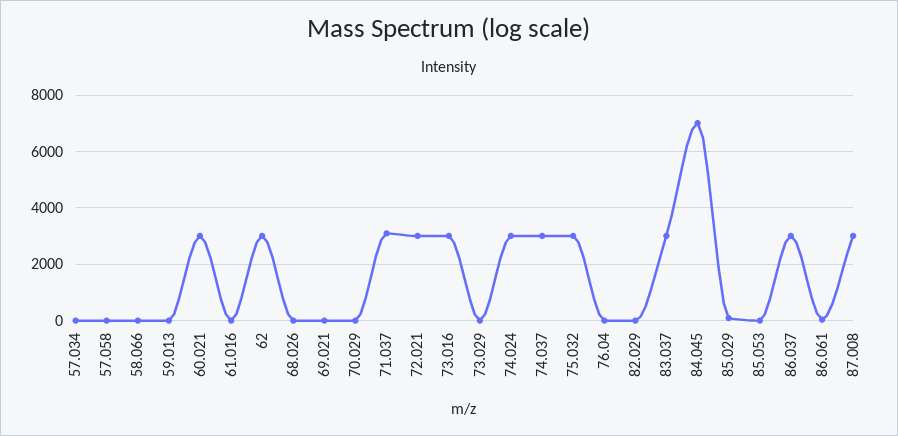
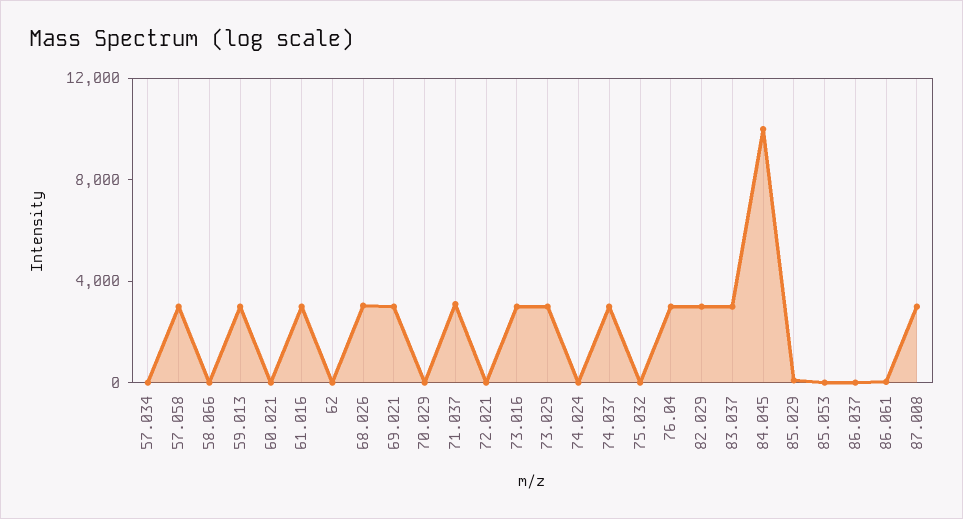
57.058: 0 -> 3000
59.013: 0 -> 3000
60.021: 3000 -> 0
61.016: 0 -> 3000
62: 3000 -> 0
68.026: 0 -> 3000
69.021: 0 -> 3000
72.021: 3000 -> 0
73.029: 0 -> 3000
74.024: 3000 -> 0
75.032: 3000 -> 0
76.04: 0 -> 3000
82.029: 0 -> 3000
84.045: 7000 -> 10000
86.037: 3000 -> 0

